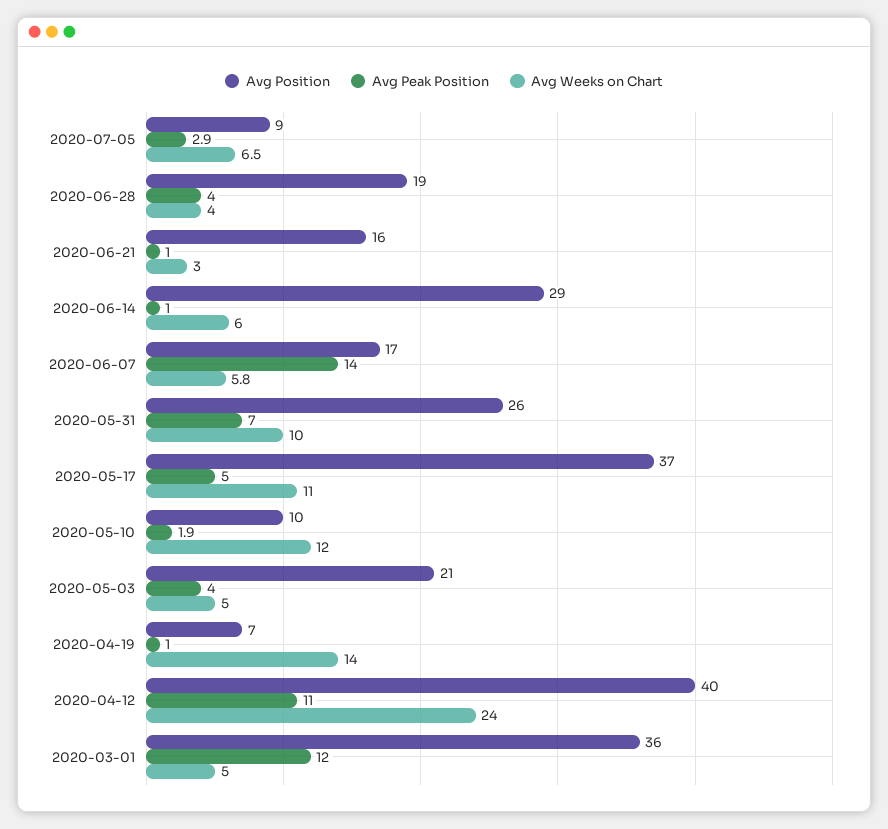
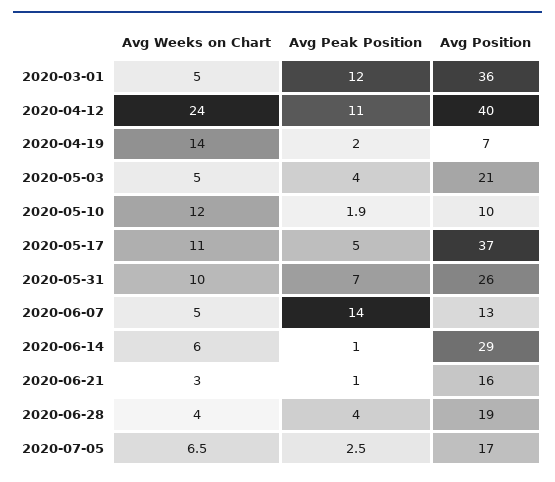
Avg Position, 2020-07-05: 9 -> 17
Avg Peak Position, 2020-07-05: 2.9 -> 2.5
Avg Position, 2020-06-07: 17 -> 13
Avg Weeks on Chart, 2020-06-07: 5.8 -> 5
Avg Peak Position, 2020-04-19: 1 -> 2

